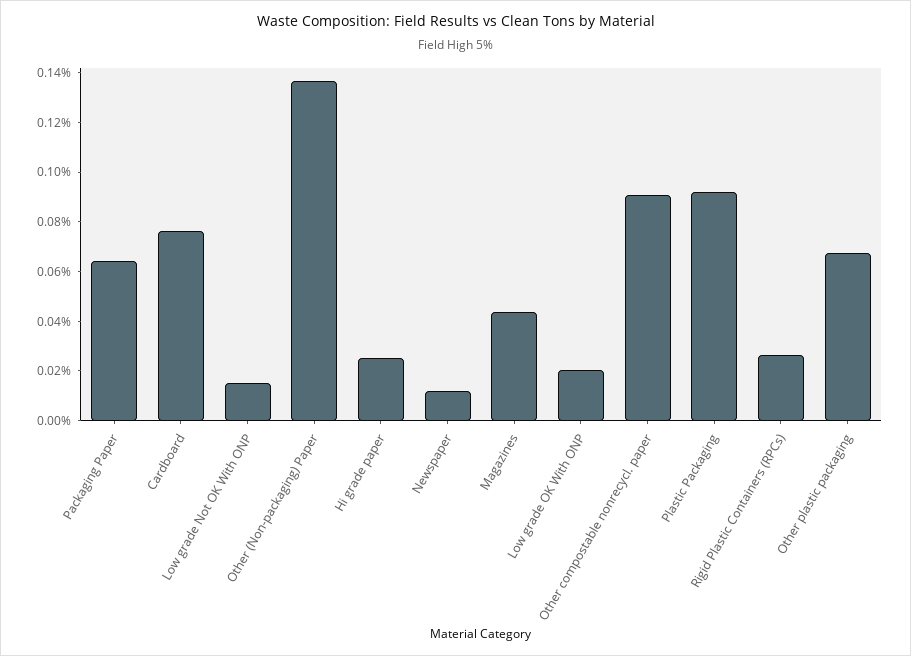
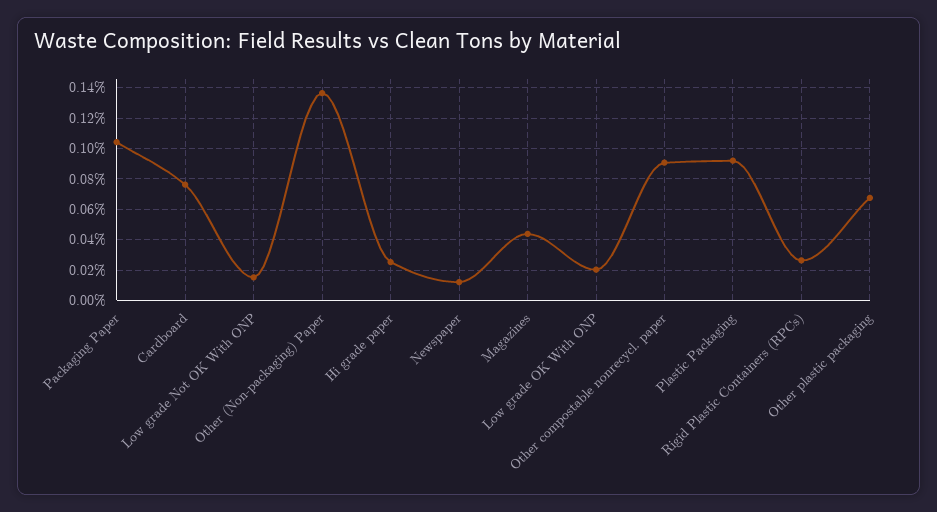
Packaging Paper: 0.065 -> 0.105

